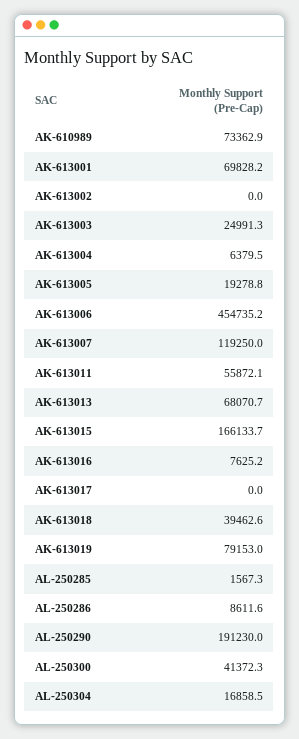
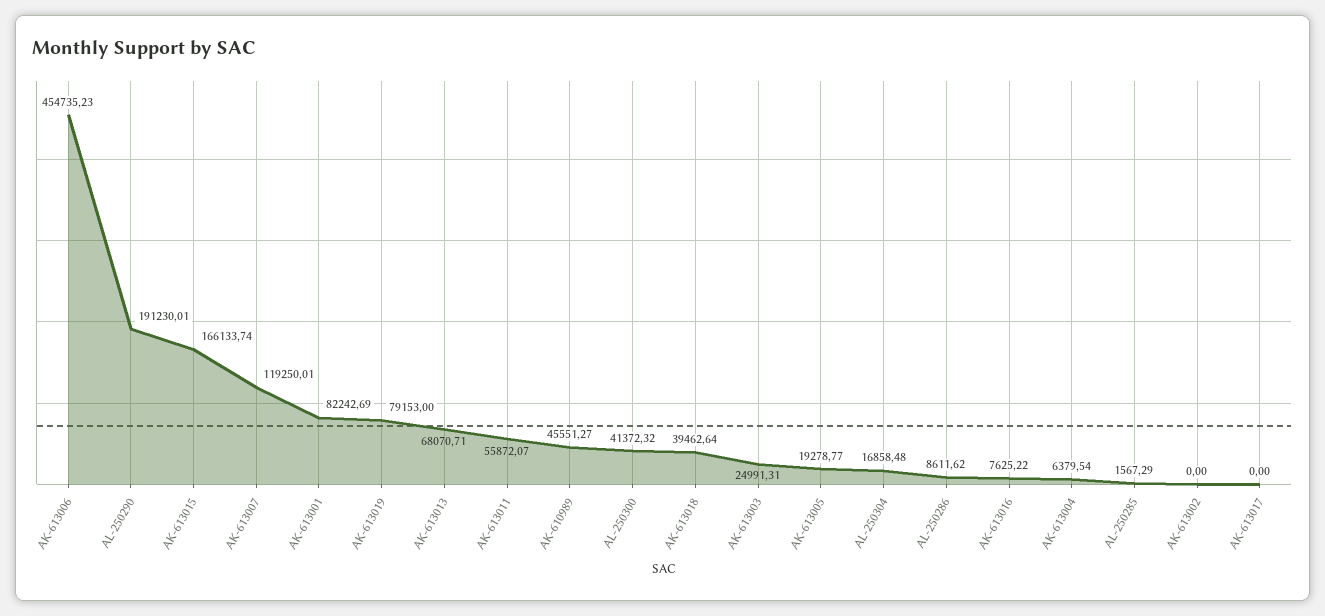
AK-610989: 73362.9 -> 45551.27
AK-613001: 69828.2 -> 82242.69

